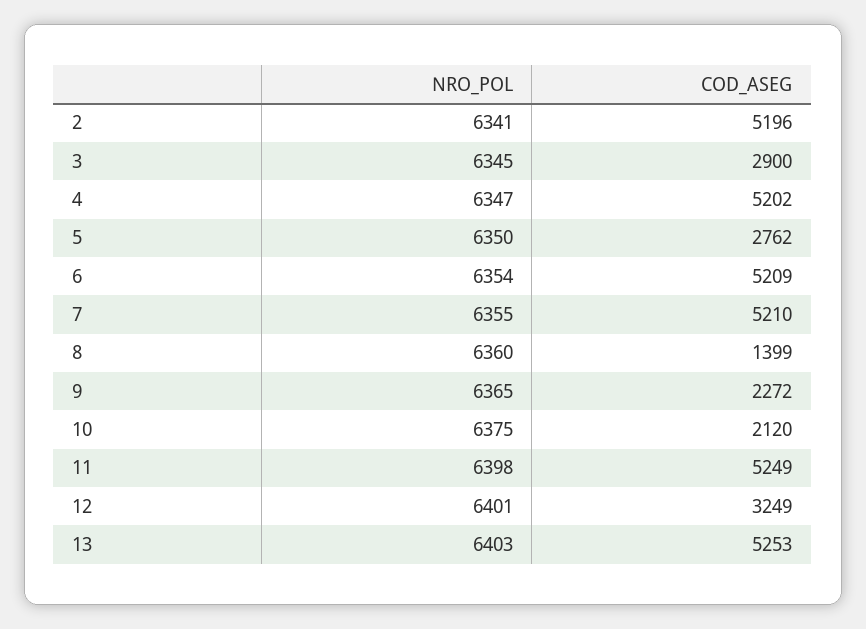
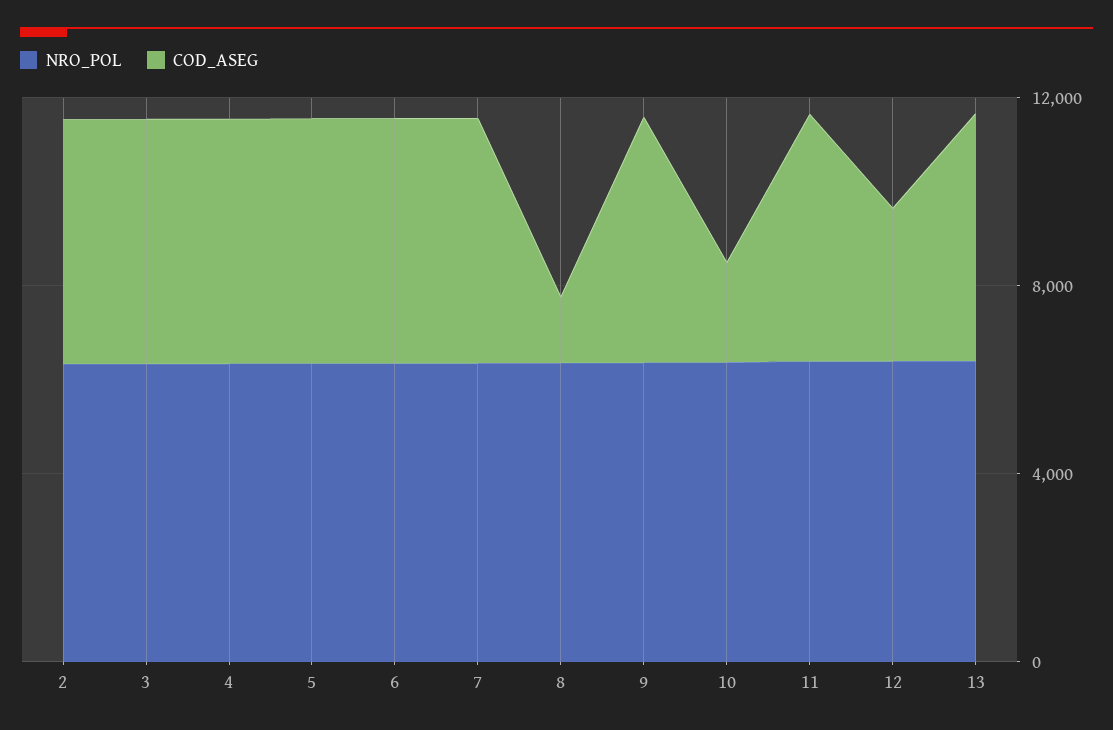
COD_ASEG, 3: 2900 -> 5000
COD_ASEG, 5: 2762 -> 5000
COD_ASEG, 9: 2272 -> 5000

